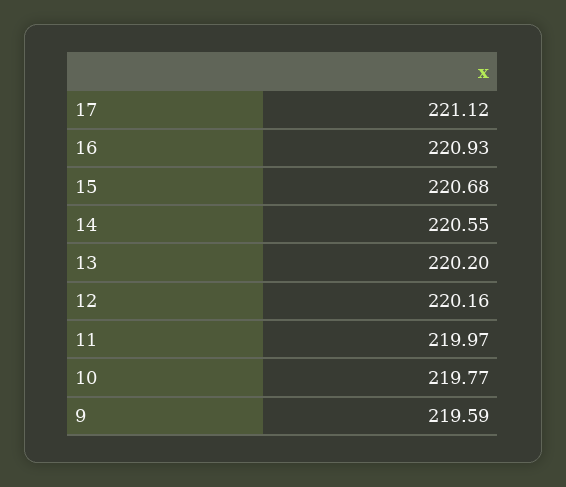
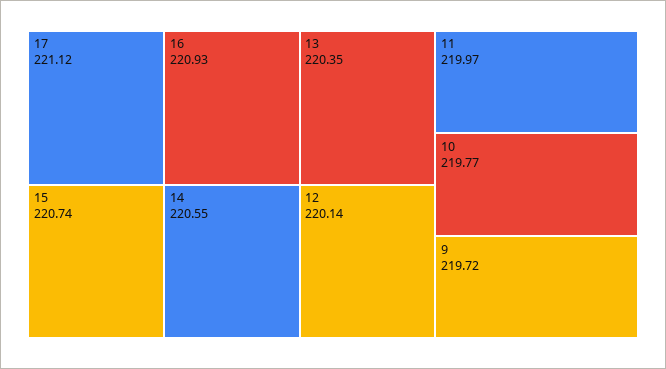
15: 220.68 -> 220.74
13: 220.2 -> 220.35
12: 220.16 -> 220.14
9: 219.59 -> 219.72

